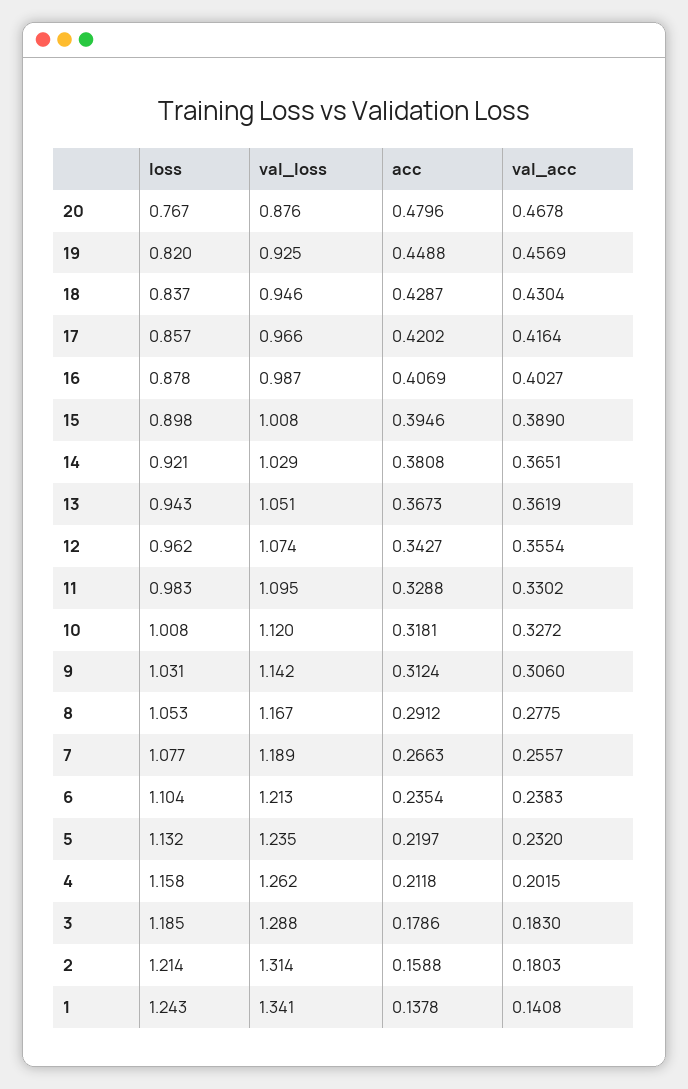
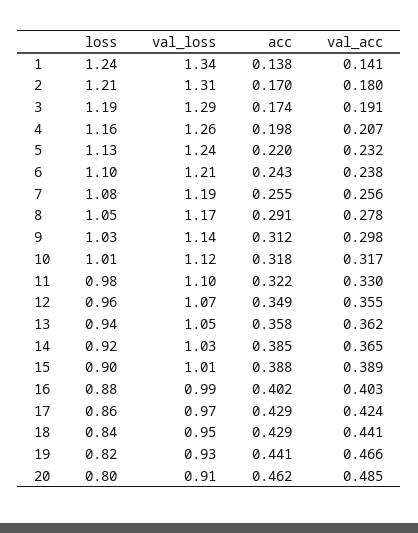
loss, 20: 0.767 -> 0.8
val_loss, 20: 0.876 -> 0.91
acc, 20: 0.4796 -> 0.462
val_acc, 20: 0.4678 -> 0.485
acc, 19: 0.4488 -> 0.441
val_acc, 19: 0.4569 -> 0.466
val_acc, 18: 0.4304 -> 0.441
acc, 17: 0.4202 -> 0.429
val_acc, 17: 0.4164 -> 0.424
acc, 16: 0.4069 -> 0.402
acc, 15: 0.3946 -> 0.388
acc, 14: 0.3808 -> 0.385
acc, 13: 0.3673 -> 0.358
acc, 12: 0.3427 -> 0.349
acc, 11: 0.3288 -> 0.322
val_acc, 10: 0.3272 -> 0.317
val_acc, 9: 0.306 -> 0.298
acc, 7: 0.2663 -> 0.255
acc, 6: 0.2354 -> 0.243
acc, 4: 0.2118 -> 0.198
val_acc, 4: 0.2015 -> 0.207
acc, 3: 0.1786 -> 0.174
val_acc, 3: 0.183 -> 0.191
acc, 2: 0.1588 -> 0.17

